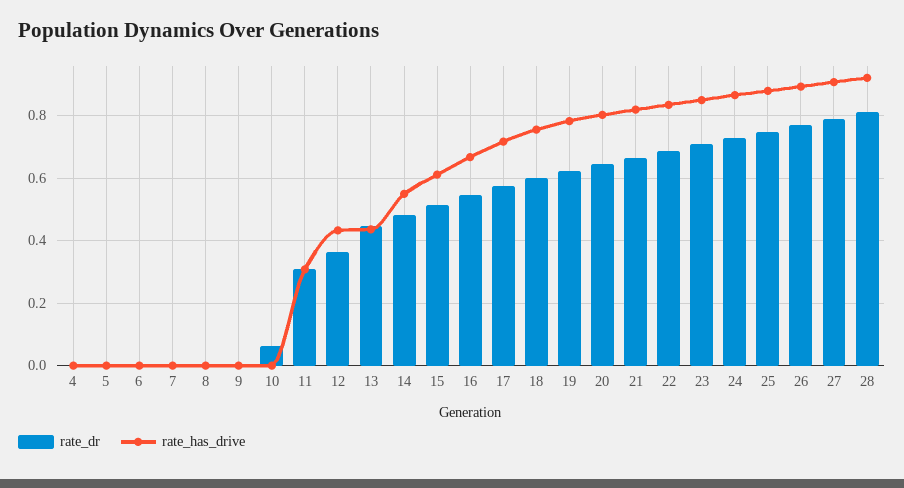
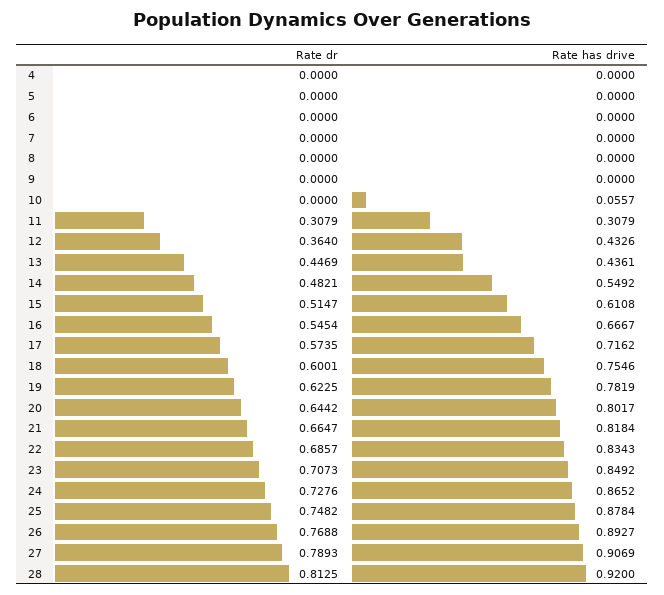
rate_dr, 10: 0.06 -> 0
rate_has_drive, 10: 0 -> 0.0557

